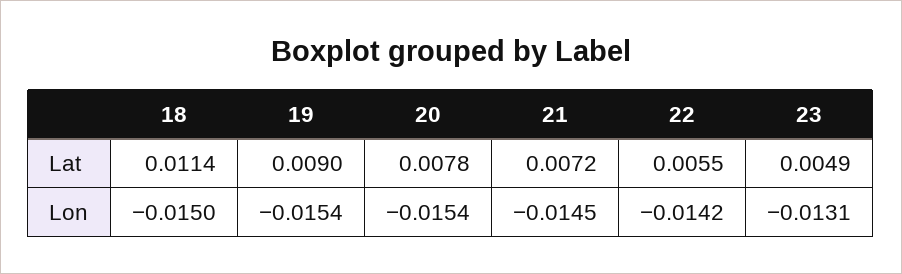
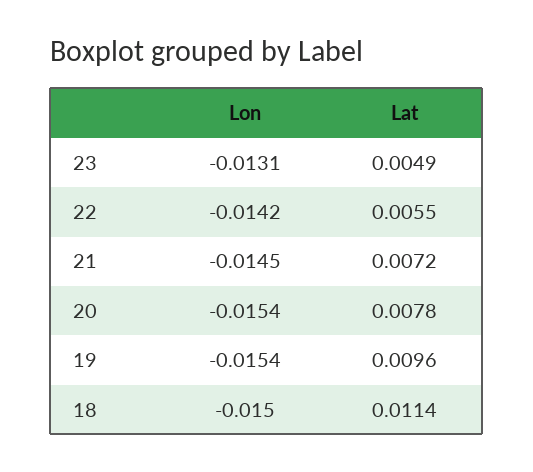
19, Lat: 0.009 -> 0.0096

